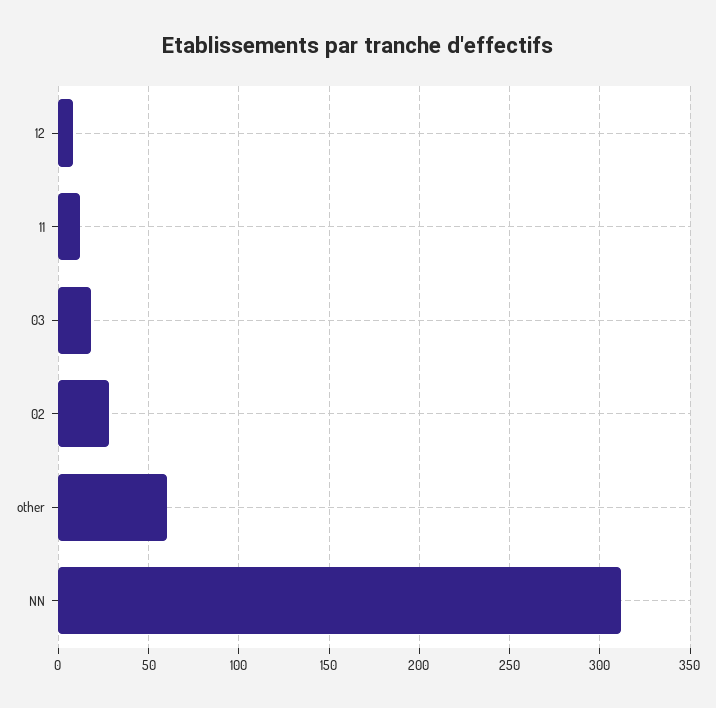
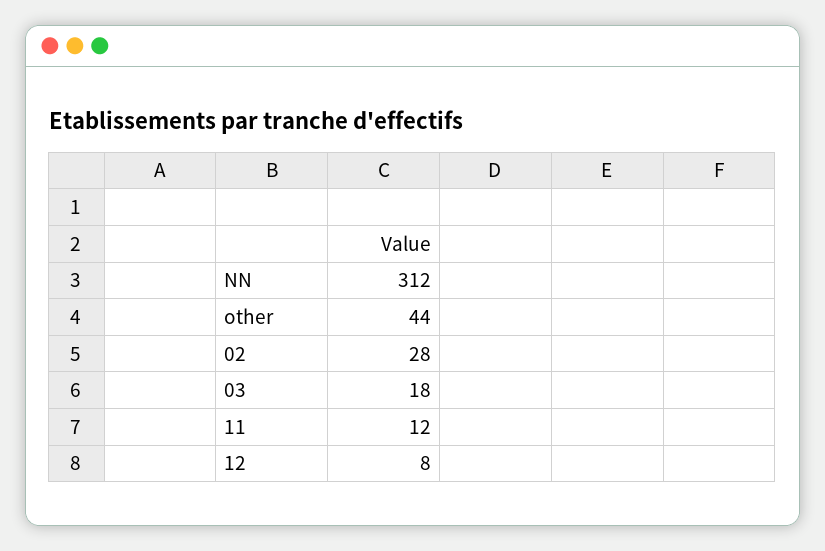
other: 60 -> 44

